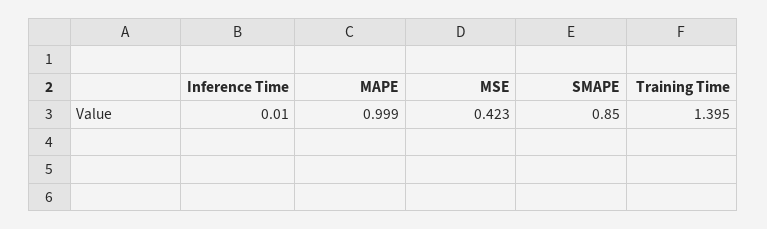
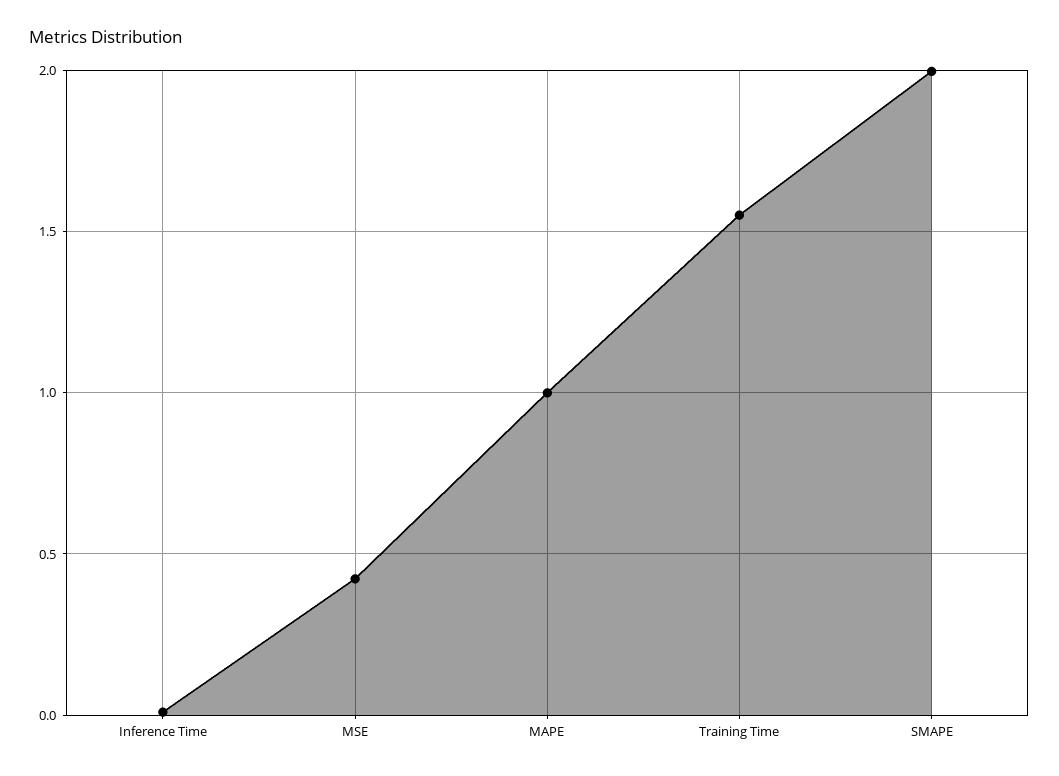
SMAPE: 0.85 -> 2
Training Time: 1.395 -> 1.55

